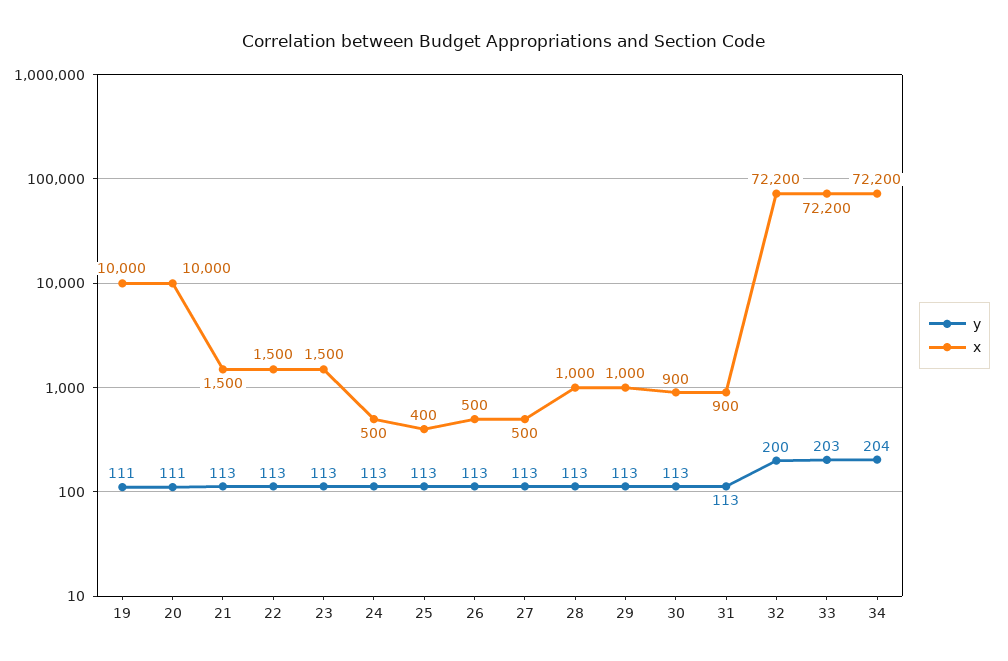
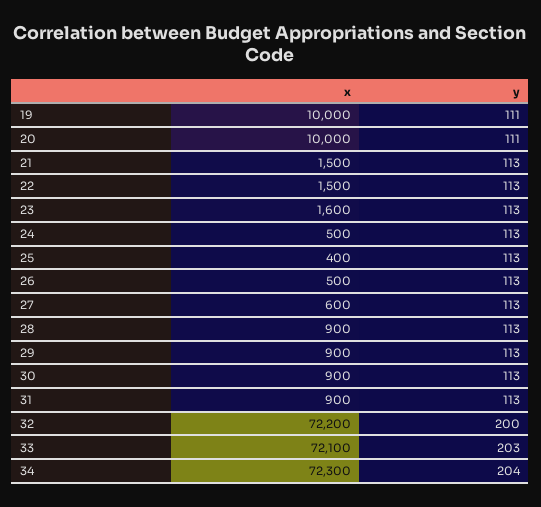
x, 23: 1500 -> 1600
x, 27: 500 -> 600
x, 28: 1000 -> 900
x, 29: 1000 -> 900
x, 33: 72200 -> 72100
x, 34: 72200 -> 72300

